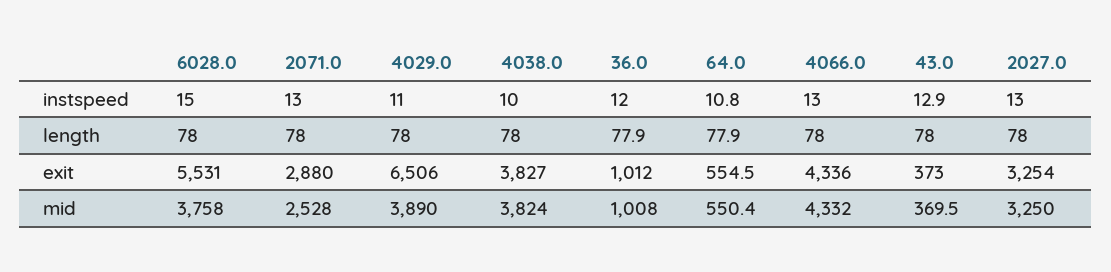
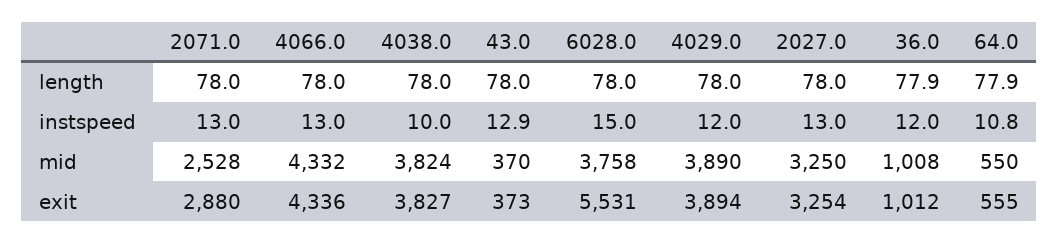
4029.0, instspeed: 11 -> 12
4029.0, exit: 6506 -> 3894

